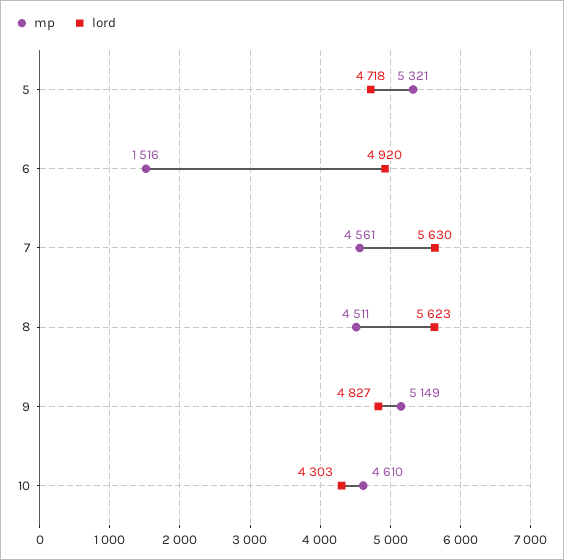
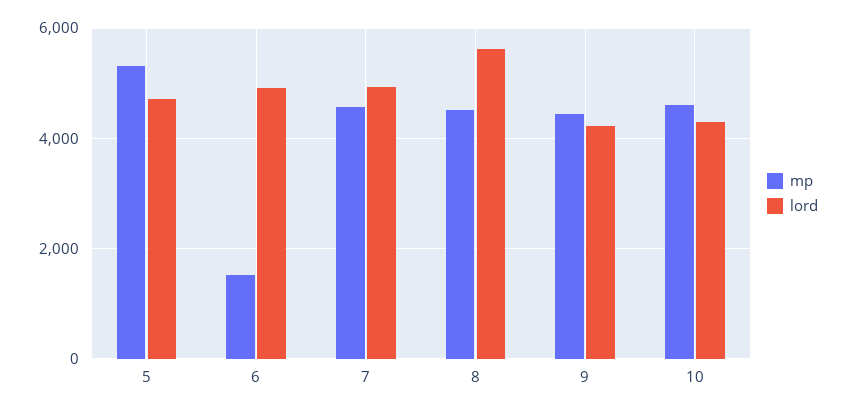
lord, 7: 5630 -> 5000
mp, 9: 5149 -> 4400
lord, 9: 4827 -> 4200

